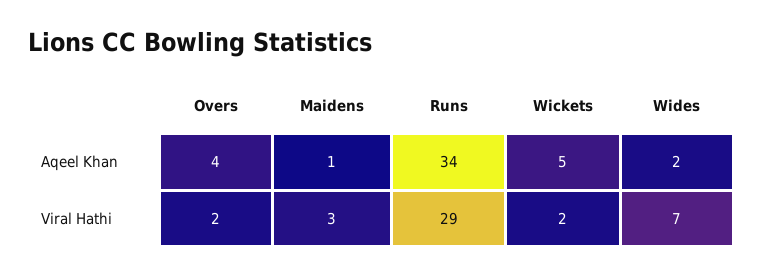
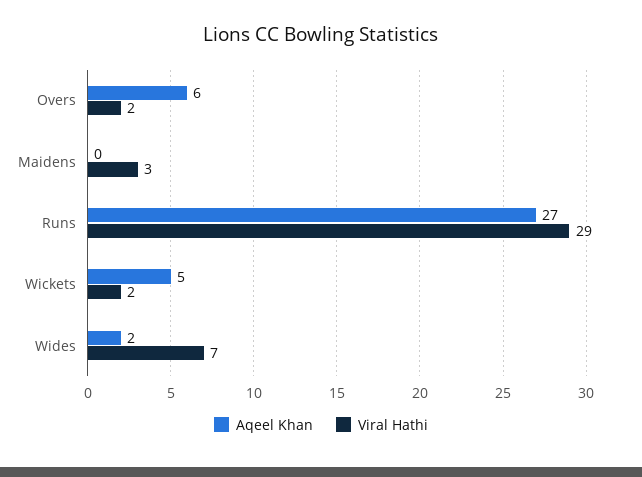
Aqeel Khan, Overs: 4 -> 6
Aqeel Khan, Maidens: 1 -> 0
Aqeel Khan, Runs: 34 -> 27

